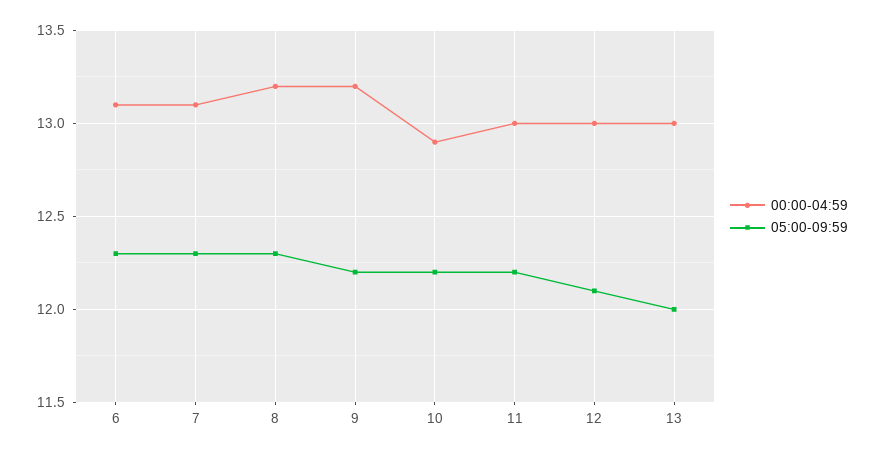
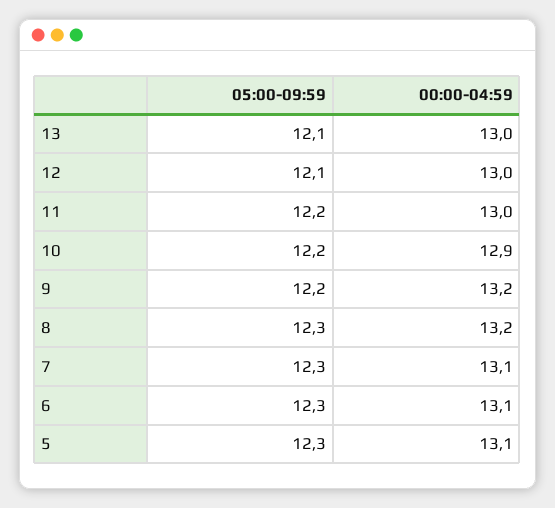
05:00-09:59, 13: 12 -> 12.1
05:00-09:59, 5: none -> 12.3
00:00-04:59, 5: none -> 13.1

